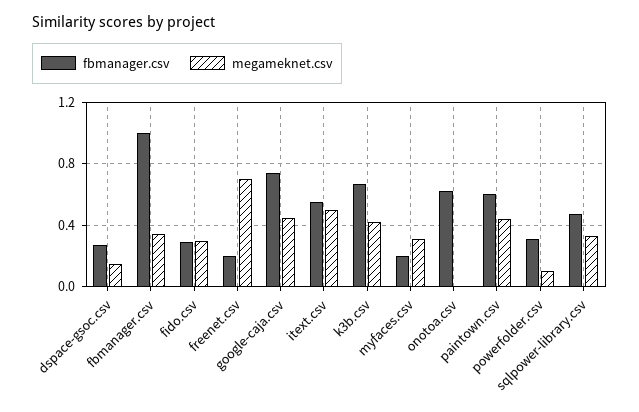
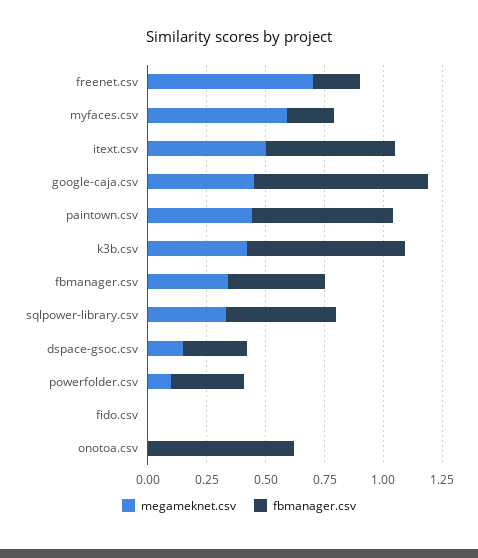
fbmanager.csv, fbmanager.csv: 1 -> 0.4
fbmanager.csv, fido.csv: 0.3 -> 0
megameknet.csv, fido.csv: 0.3 -> 0
megameknet.csv, myfaces.csv: 0.3 -> 0.6

